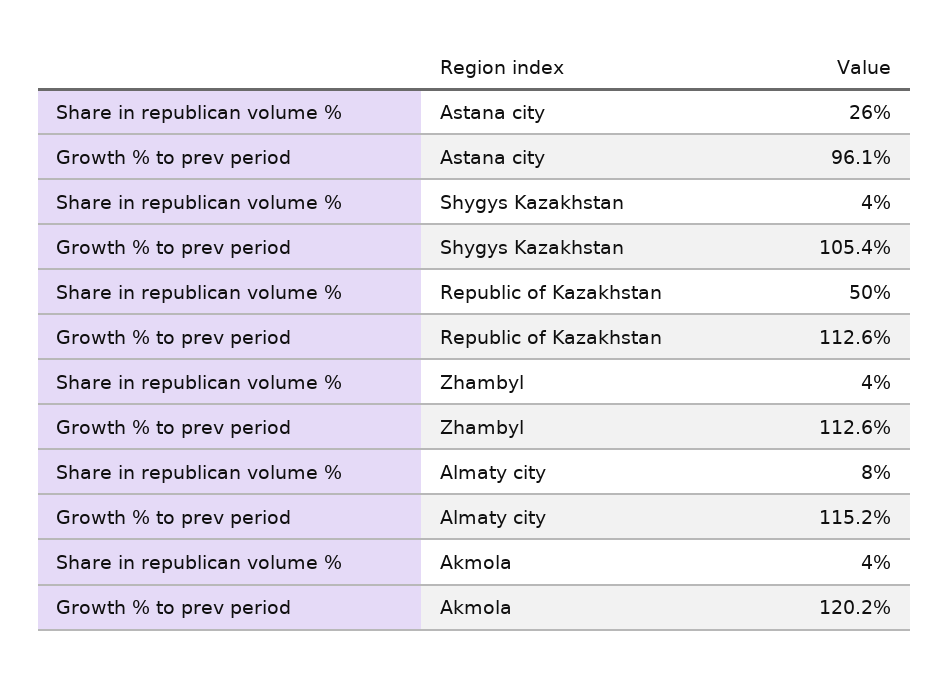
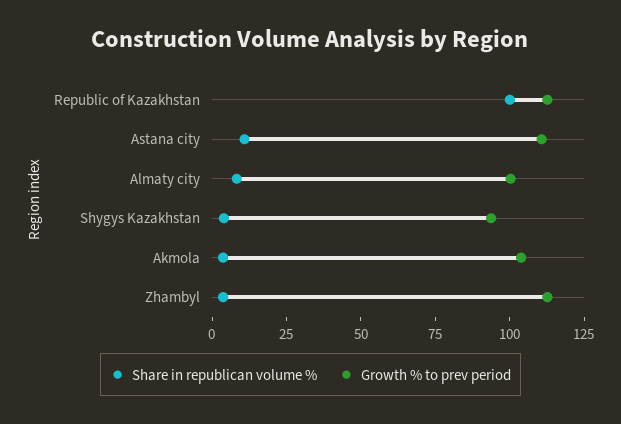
Share in republican volume %, Astana city: 26 -> 10
Growth % to prev period, Astana city: 96.1 -> 110
Growth % to prev period, Shygys Kazakhstan: 105.4 -> 95
Share in republican volume %, Republic of Kazakhstan: 50 -> 100
Growth % to prev period, Almaty city: 115.2 -> 100
Growth % to prev period, Akmola: 120.2 -> 105

